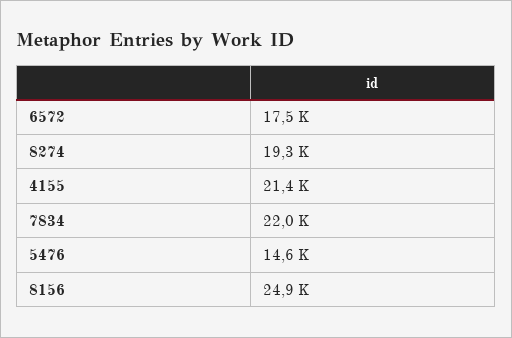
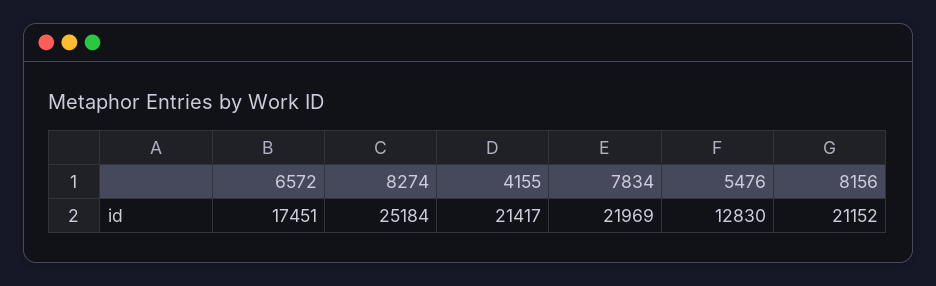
8274: 19300 -> 25184
5476: 14600 -> 12830
8156: 24900 -> 21152

